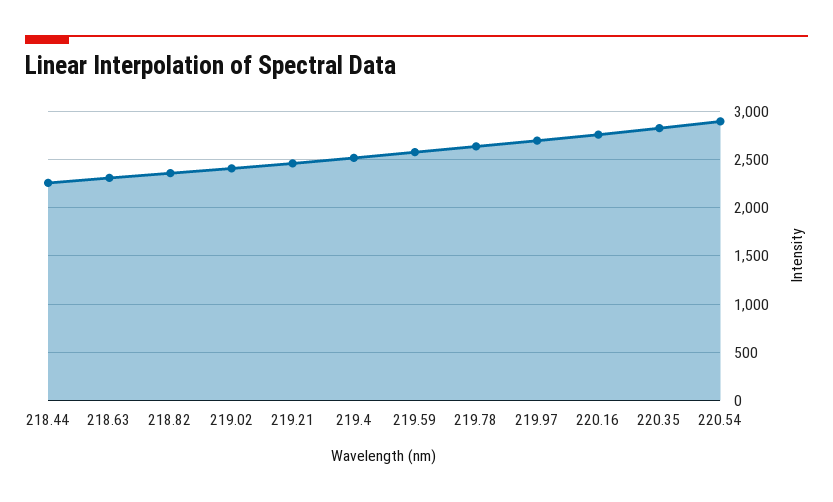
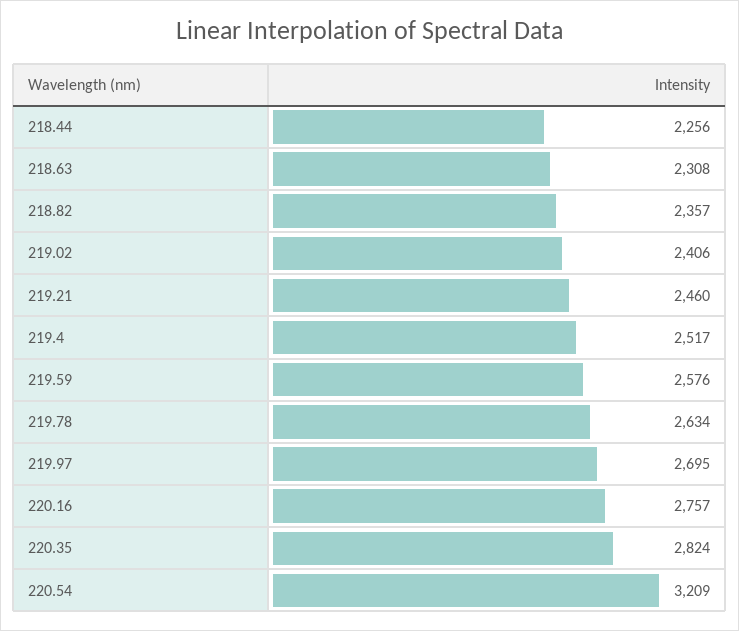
220.54: 2900 -> 3209

